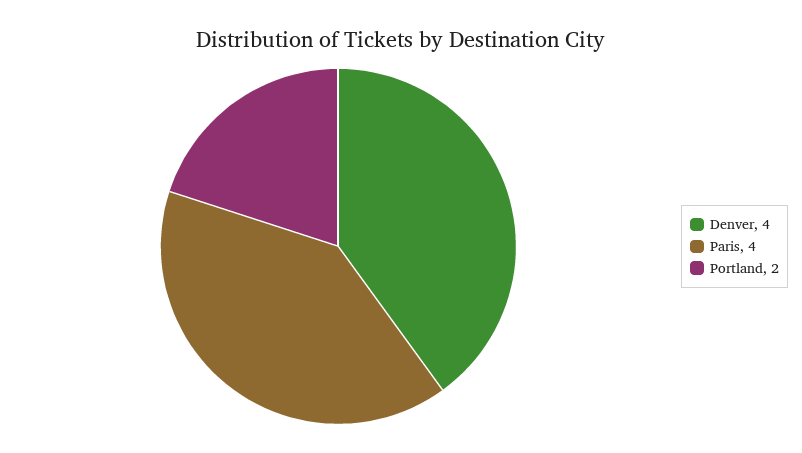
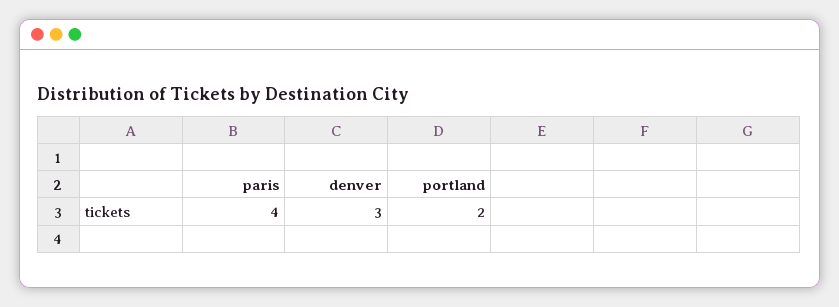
Denver: 4 -> 3

